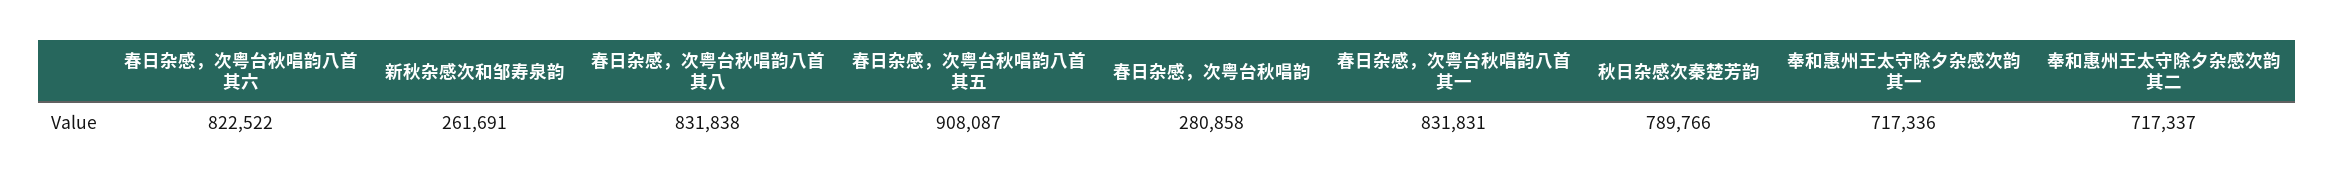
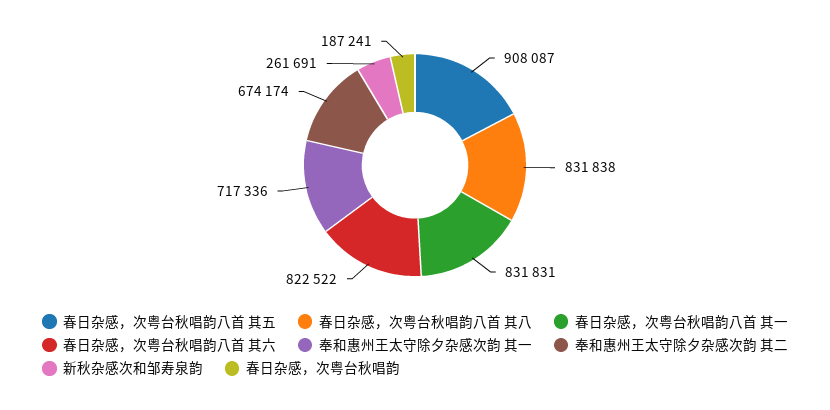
春日杂感，次粤台秋唱韵: 280858 -> 187241
秋日杂感次秦楚芳韵: 789766 -> none
奉和惠州王太守除夕杂感次韵 其二: 717337 -> 674174

